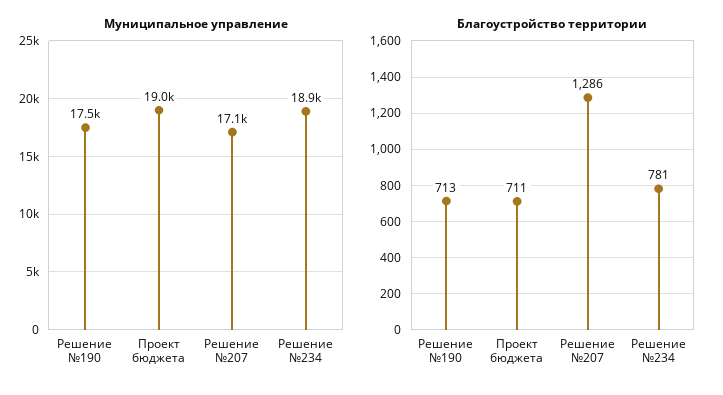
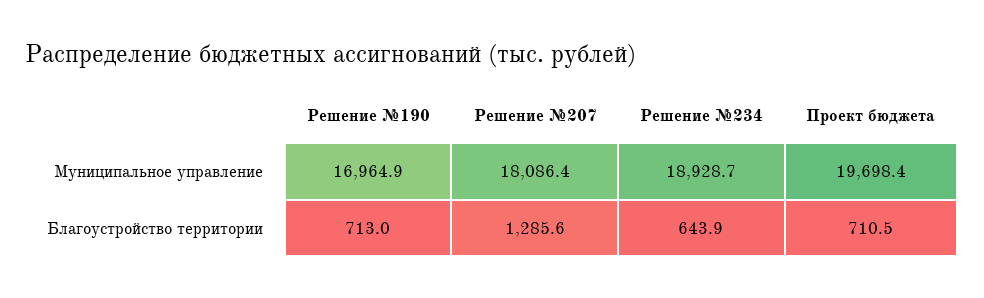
Муниципальное управление, Решение №190: 17500 -> 16964.9
Муниципальное управление, Проект бюджета: 19000 -> 19698.4
Муниципальное управление, Решение №207: 17100 -> 18086.4
Благоустройство территории, Решение №234: 781 -> 643.9

